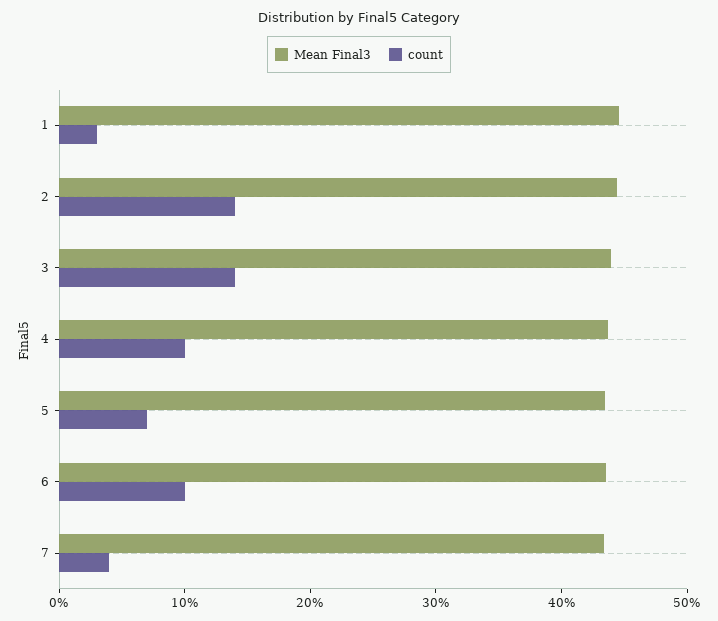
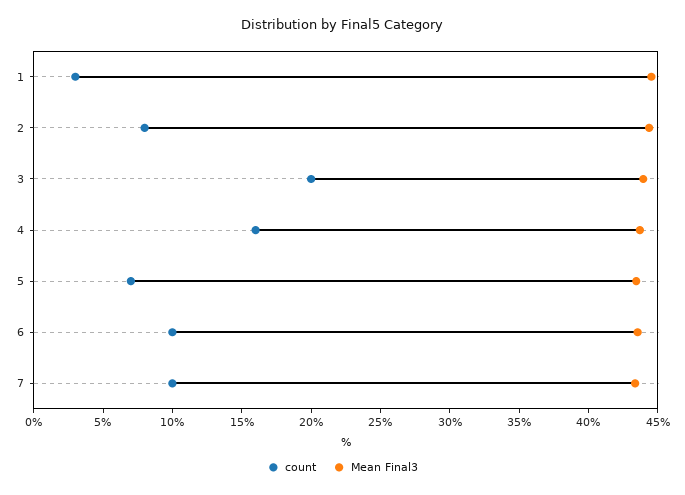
count, 2: 14 -> 8
count, 3: 14 -> 20
count, 4: 10 -> 16
count, 7: 4 -> 10

